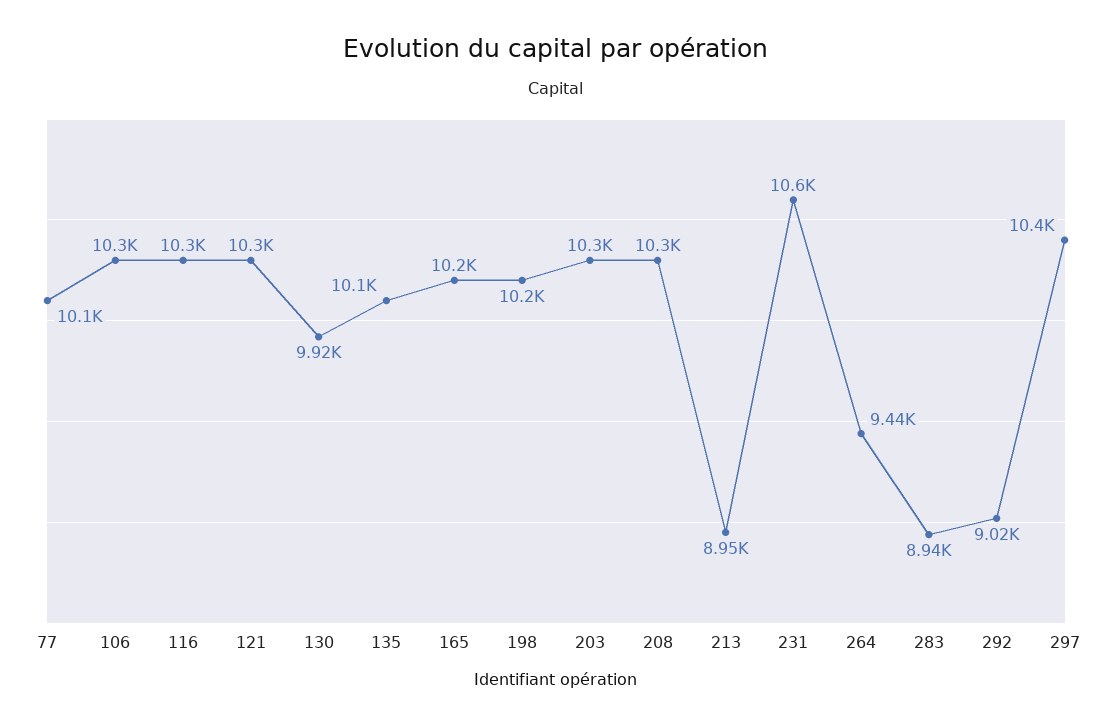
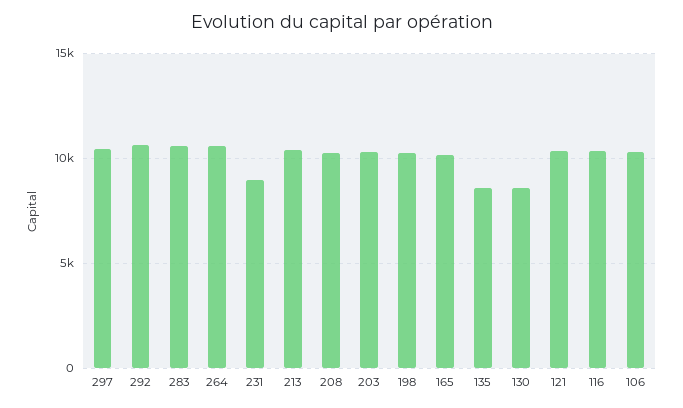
77: 10100 -> none
130: 9920 -> 8500
135: 10100 -> 8500
213: 8950 -> 10500
231: 10600 -> 9000
264: 9440 -> 10500
283: 8940 -> 10500
292: 9020 -> 10500

